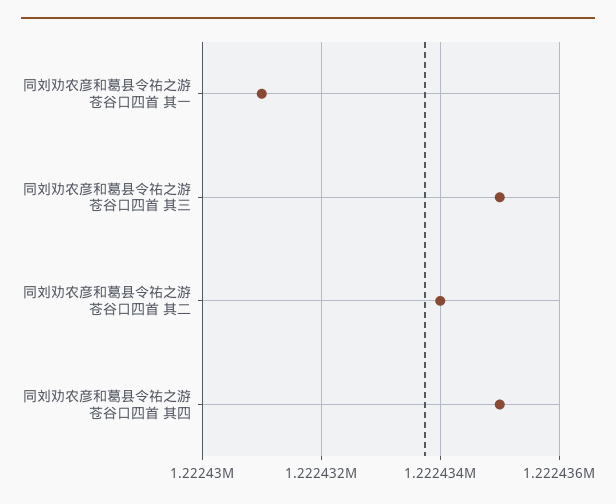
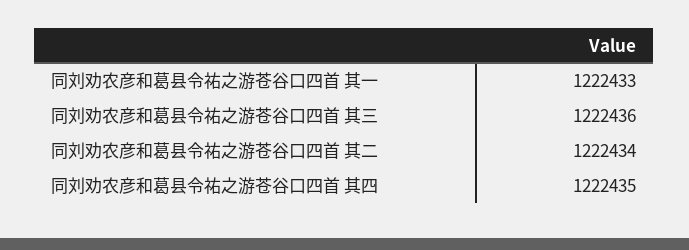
同刘劝农彦和葛县令祐之游苍谷口四首 其一: 1222431 -> 1222433
同刘劝农彦和葛县令祐之游苍谷口四首 其三: 1222435 -> 1222436

